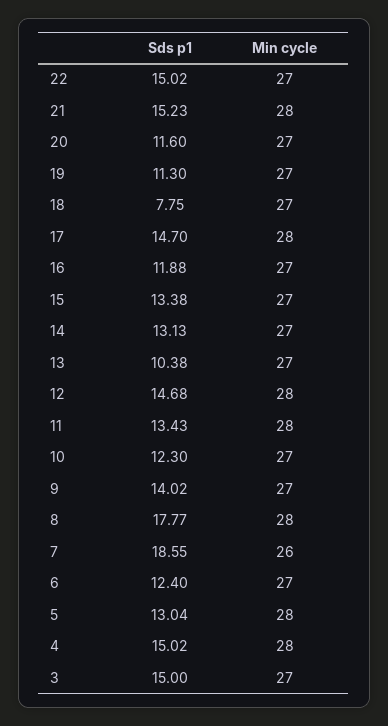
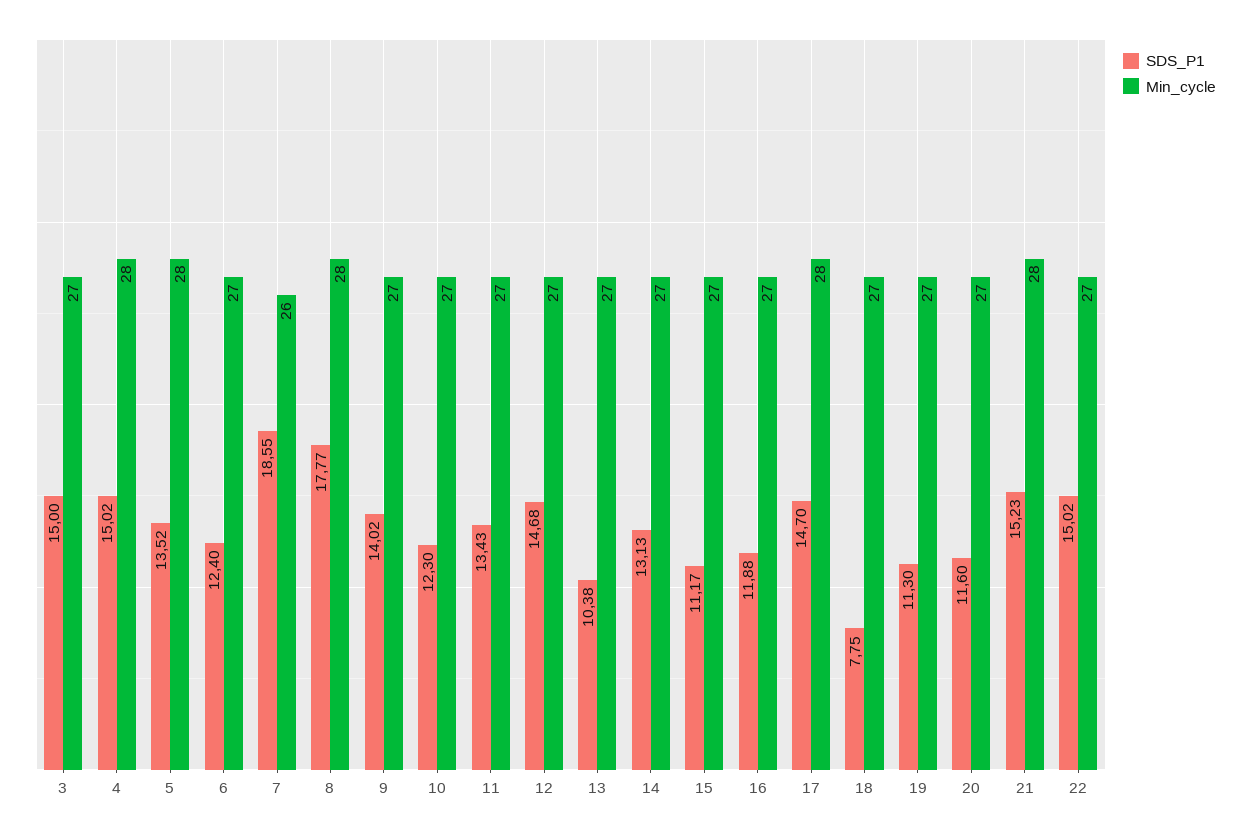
Sds p1, 15: 13.38 -> 11.17
Min cycle, 12: 28 -> 27
Min cycle, 11: 28 -> 27
Sds p1, 5: 13.04 -> 13.52

